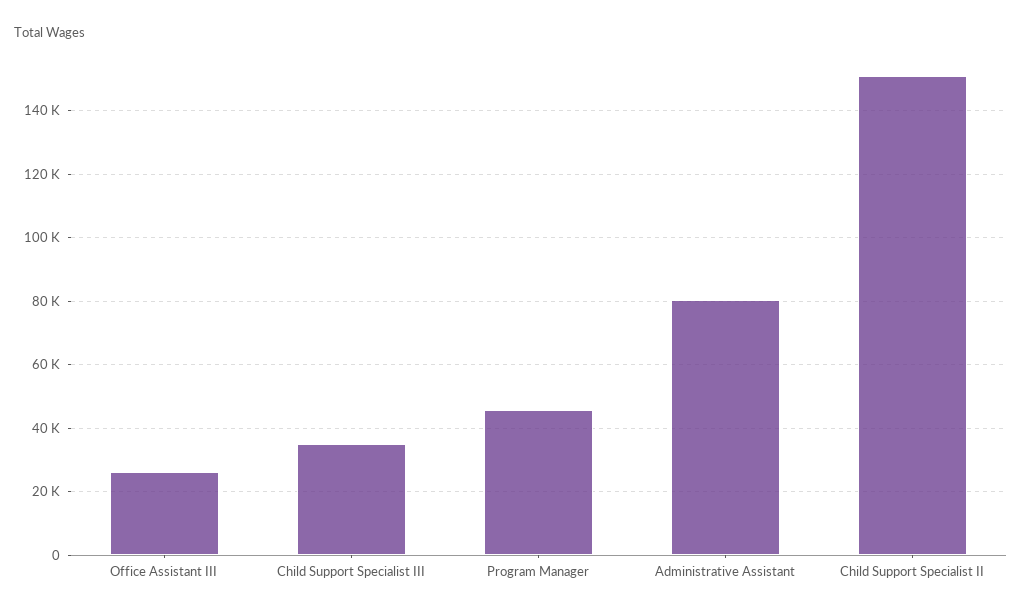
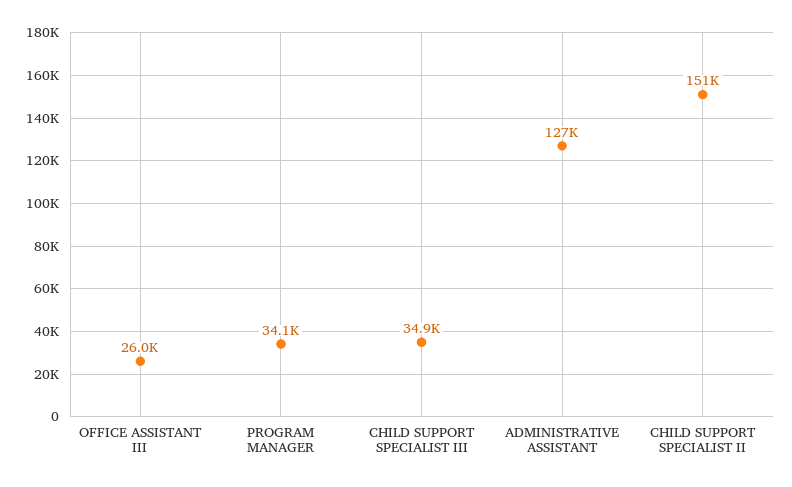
Program Manager: 46000 -> 34100
Administrative Assistant: 80000 -> 127000

